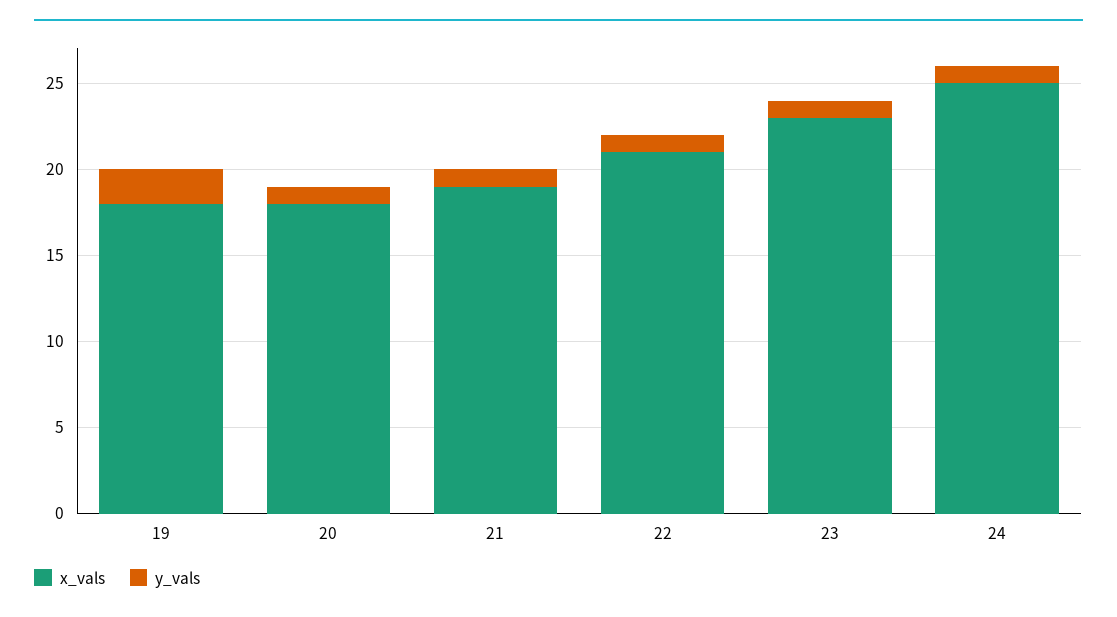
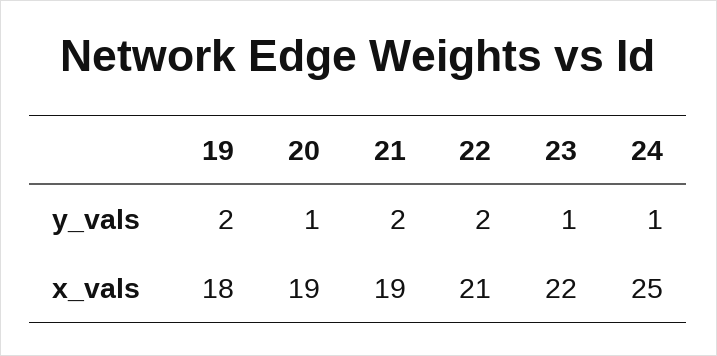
x_vals, 20: 18 -> 19
y_vals, 21: 1 -> 2
y_vals, 22: 1 -> 2
x_vals, 23: 23 -> 22

